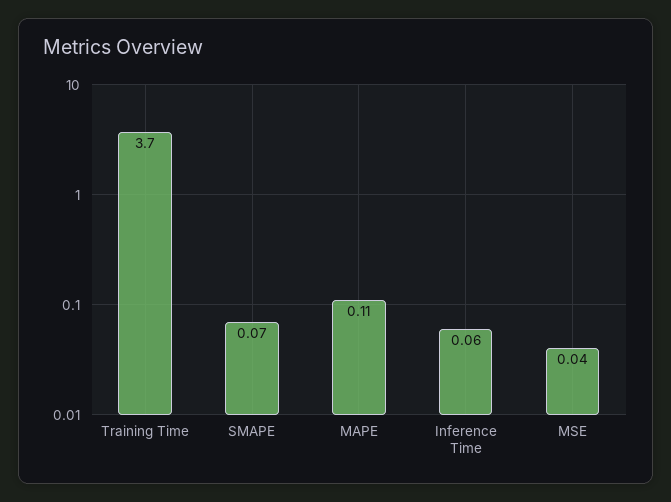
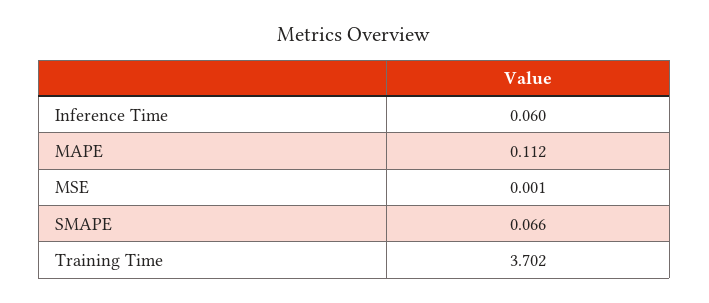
MSE: 0.04 -> 0.001

